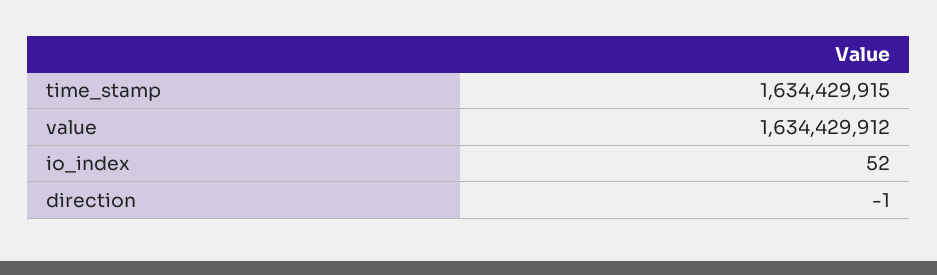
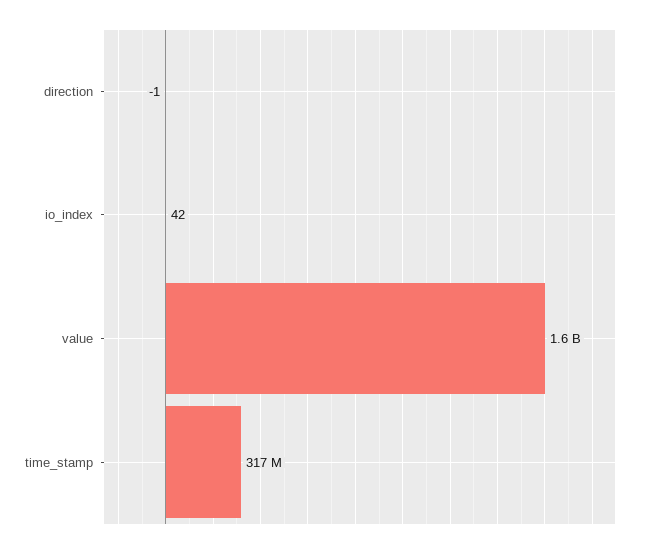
time_stamp: 1634429915 -> 317000000
io_index: 52 -> 42

